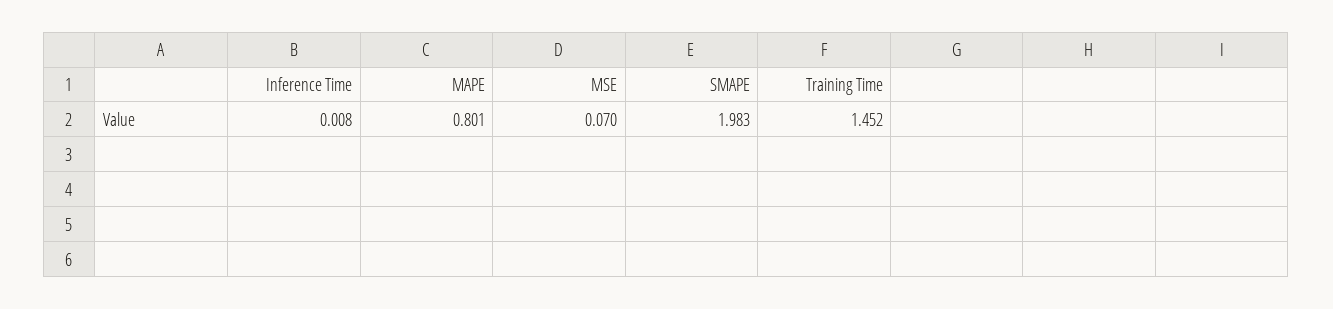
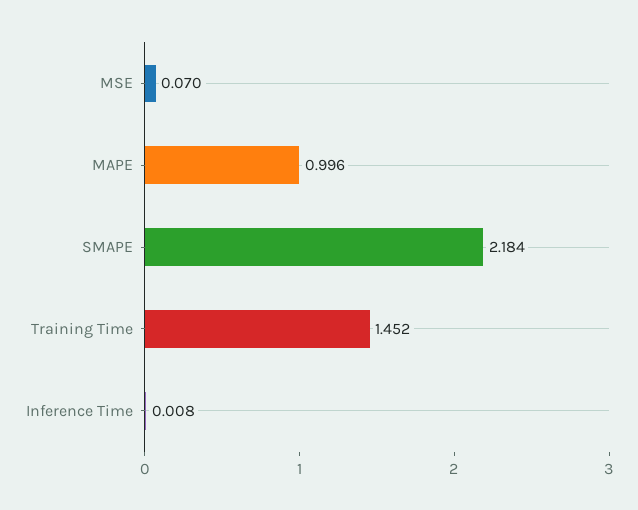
MAPE: 0.801 -> 0.996
SMAPE: 1.983 -> 2.184

